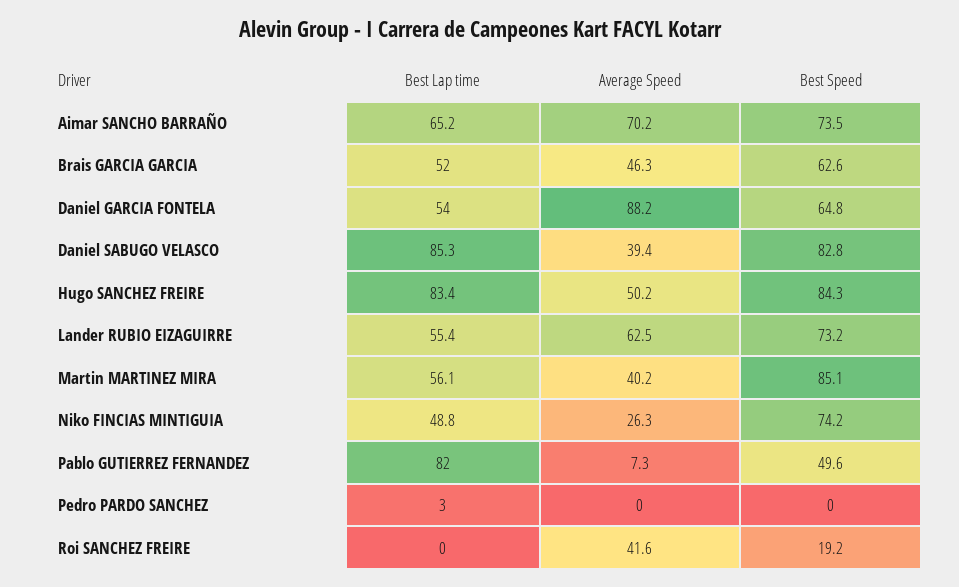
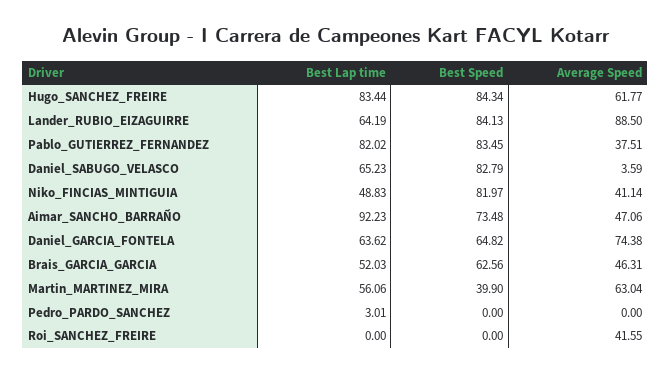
Best Lap time, Aimar SANCHO BARRAÑO: 65.2 -> 92.23
Average Speed, Aimar SANCHO BARRAÑO: 70.2 -> 47.06
Best Lap time, Daniel GARCIA FONTELA: 54 -> 63.62
Average Speed, Daniel GARCIA FONTELA: 88.2 -> 74.38
Best Lap time, Daniel SABUGO VELASCO: 85.3 -> 65.23
Average Speed, Daniel SABUGO VELASCO: 39.4 -> 3.59
Average Speed, Hugo SANCHEZ FREIRE: 50.2 -> 61.77
Best Lap time, Lander RUBIO EIZAGUIRRE: 55.4 -> 64.19
Average Speed, Lander RUBIO EIZAGUIRRE: 62.5 -> 88.5
Best Speed, Lander RUBIO EIZAGUIRRE: 73.2 -> 84.13
Average Speed, Martin MARTINEZ MIRA: 40.2 -> 63.04
Best Speed, Martin MARTINEZ MIRA: 85.1 -> 39.9
Average Speed, Niko FINCIAS MINTIGUIA: 26.3 -> 41.14
Best Speed, Niko FINCIAS MINTIGUIA: 74.2 -> 81.97
Average Speed, Pablo GUTIERREZ FERNANDEZ: 7.3 -> 37.51
Best Speed, Pablo GUTIERREZ FERNANDEZ: 49.6 -> 83.45
Best Speed, Roi SANCHEZ FREIRE: 19.2 -> 0

